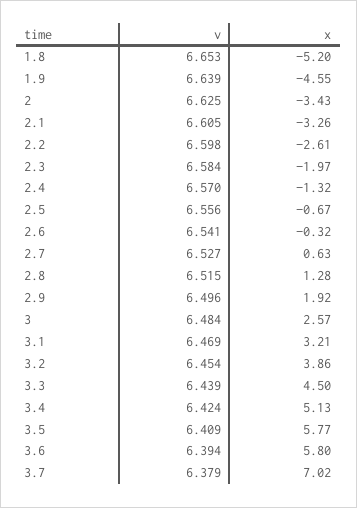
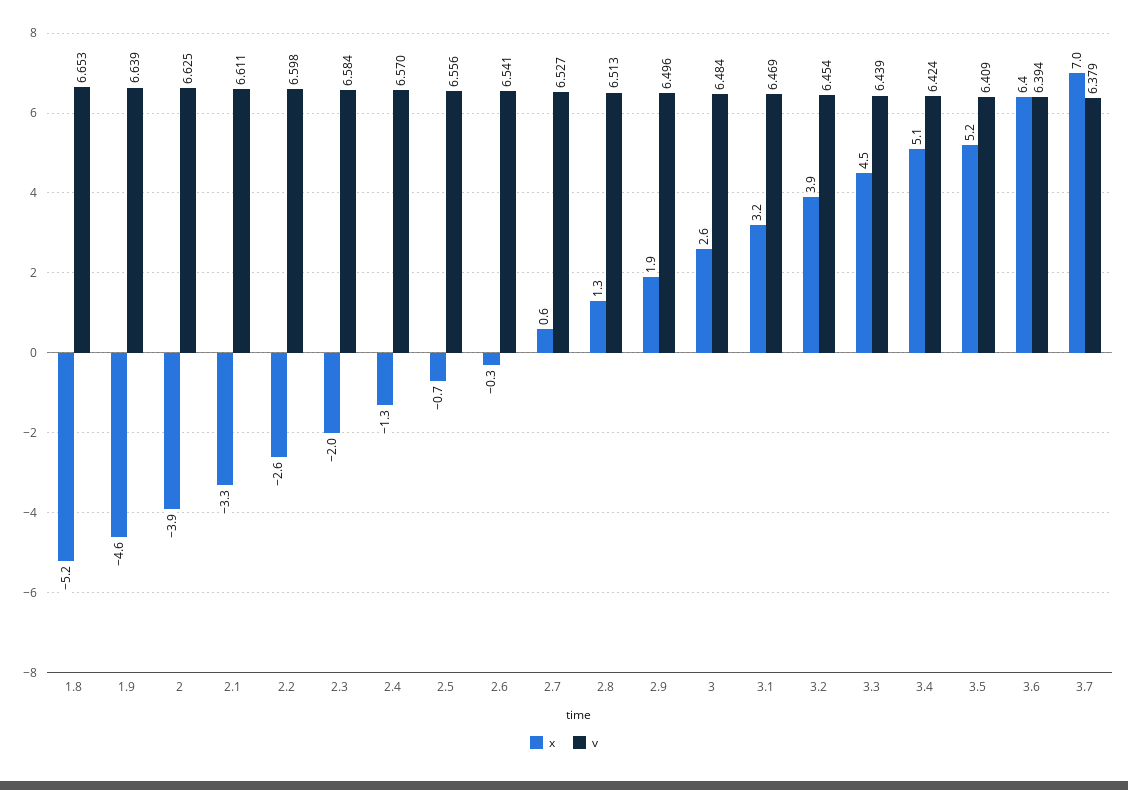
x, 2: -3.43 -> -3.9
v, 2.1: 6.605 -> 6.611
v, 2.8: 6.515 -> 6.513
x, 3.5: 5.77 -> 5.2
x, 3.6: 5.8 -> 6.4

